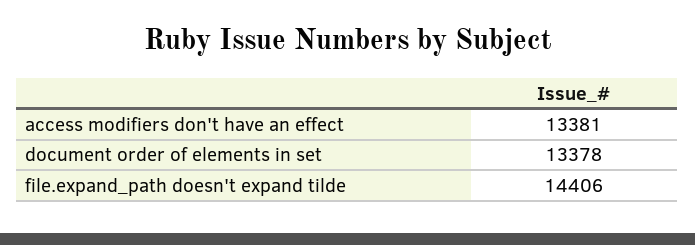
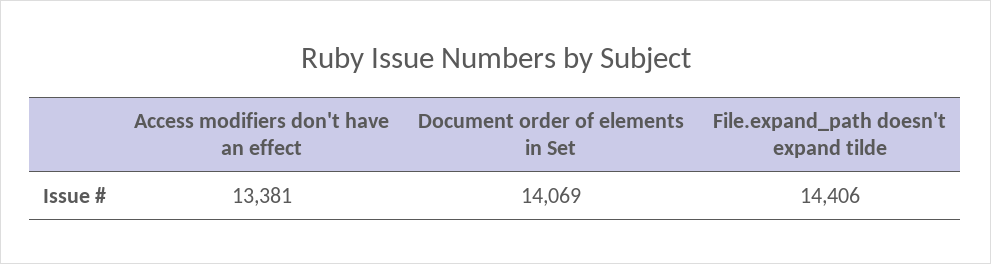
document order of elements in set: 13378 -> 14069

